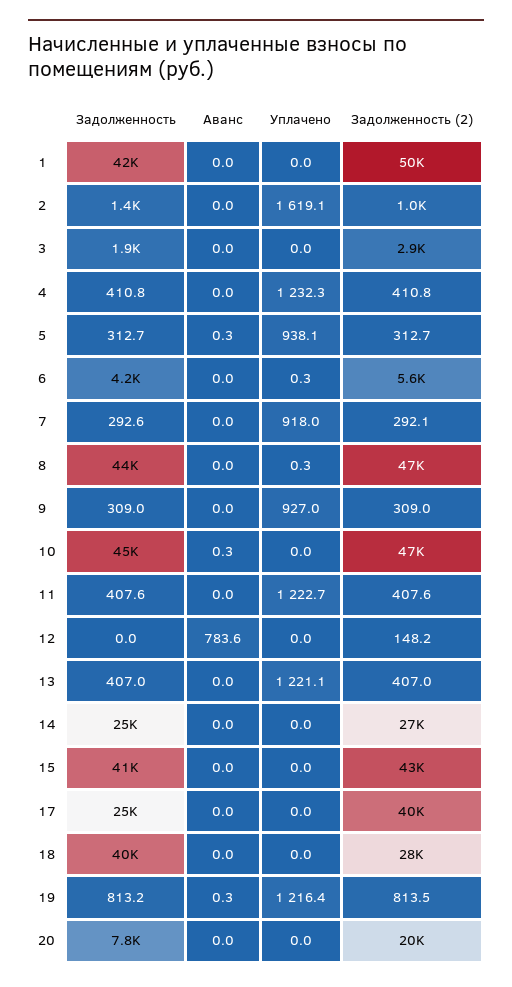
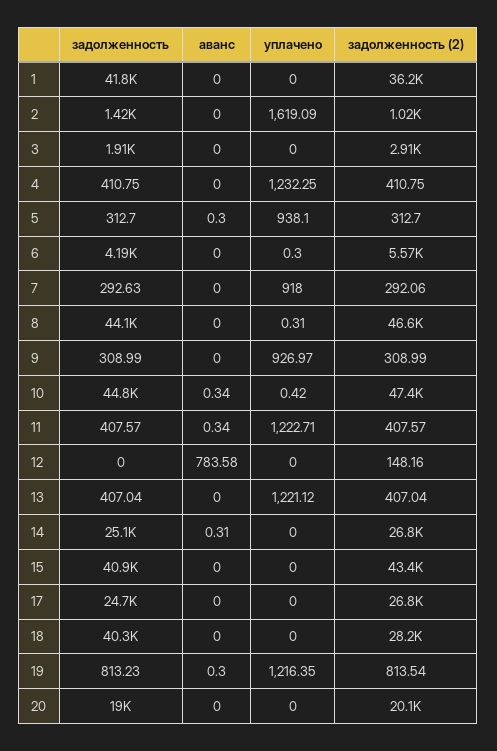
Задолженность (2), 1: 50000 -> 36200
Уплачено, 10: 0 -> 0.42
Аванс, 11: 0 -> 0.34
Аванс, 14: 0 -> 0.31
Задолженность (2), 17: 40000 -> 26800
Задолженность, 20: 7800 -> 19000

